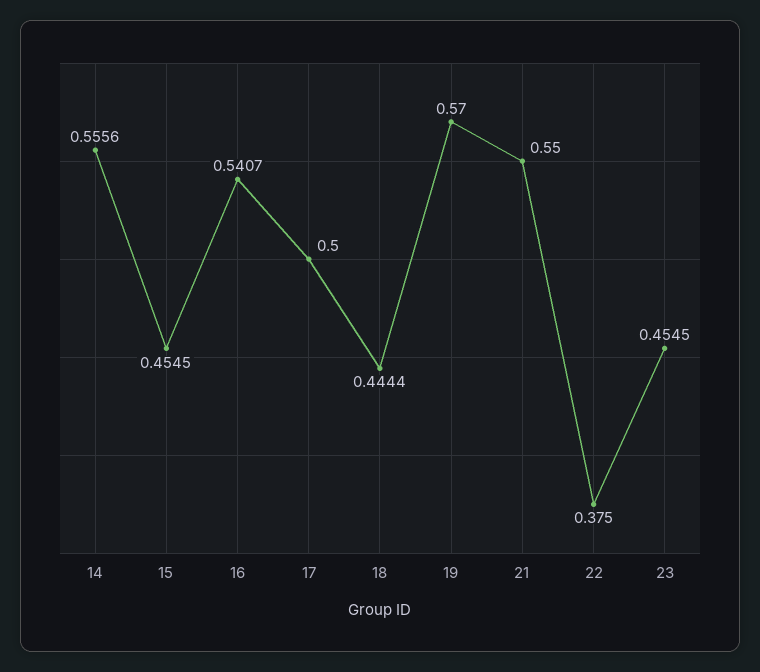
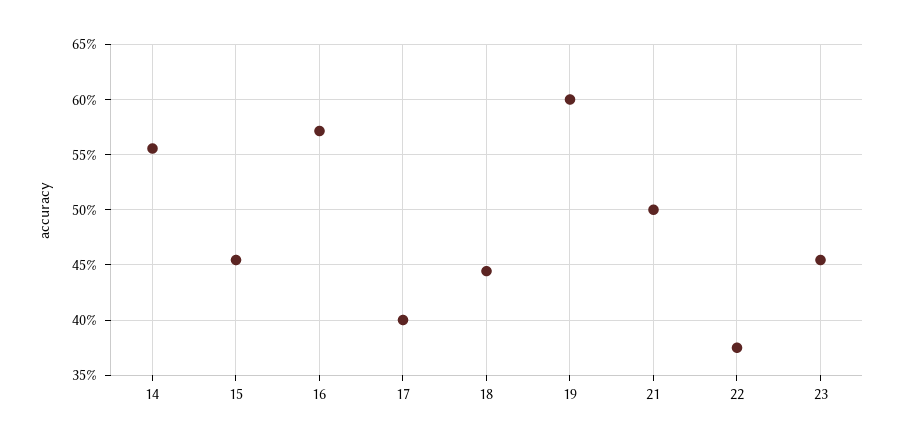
16: 0.5407 -> 0.57
17: 0.5 -> 0.4
19: 0.57 -> 0.6
21: 0.55 -> 0.5

